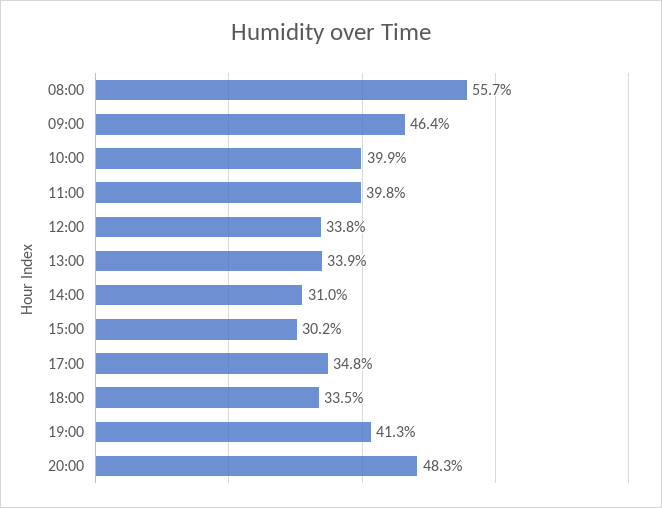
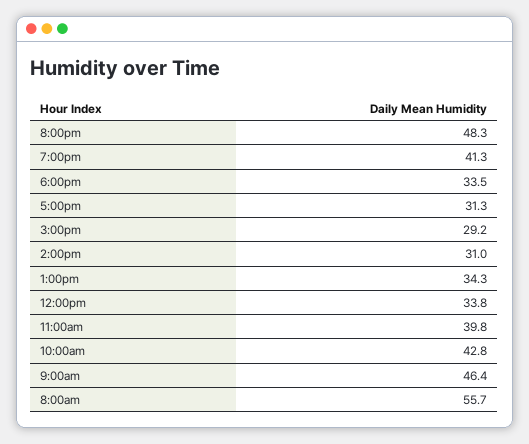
10:00: 39.9 -> 42.8
13:00: 33.9 -> 34.3
15:00: 30.2 -> 29.2
17:00: 34.8 -> 31.3

